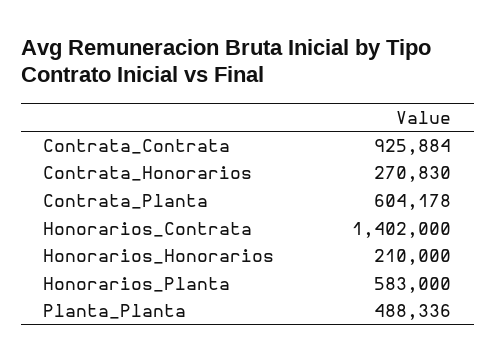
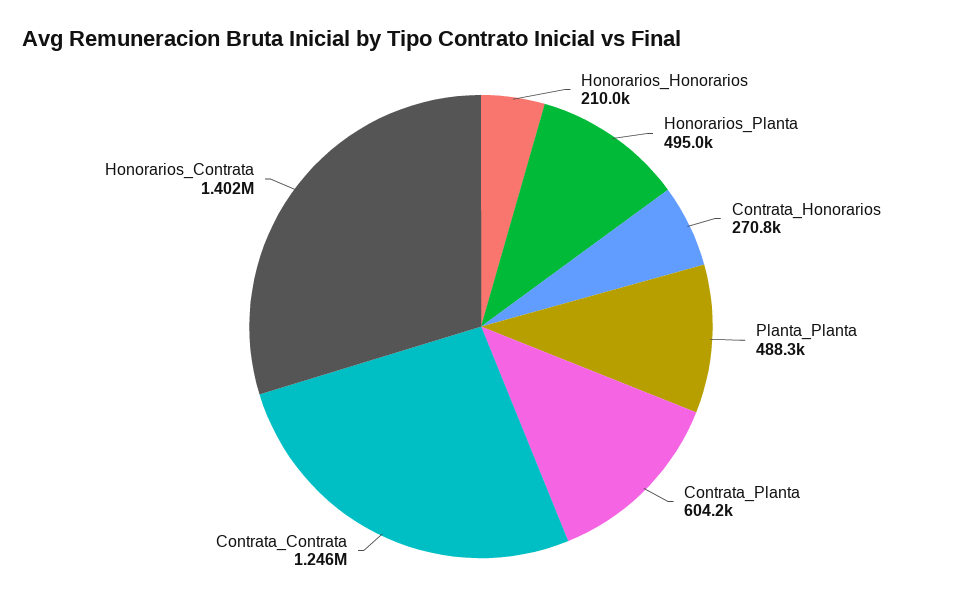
Contrata_Contrata: 925884 -> 1246000
Honorarios_Planta: 583000 -> 495000

